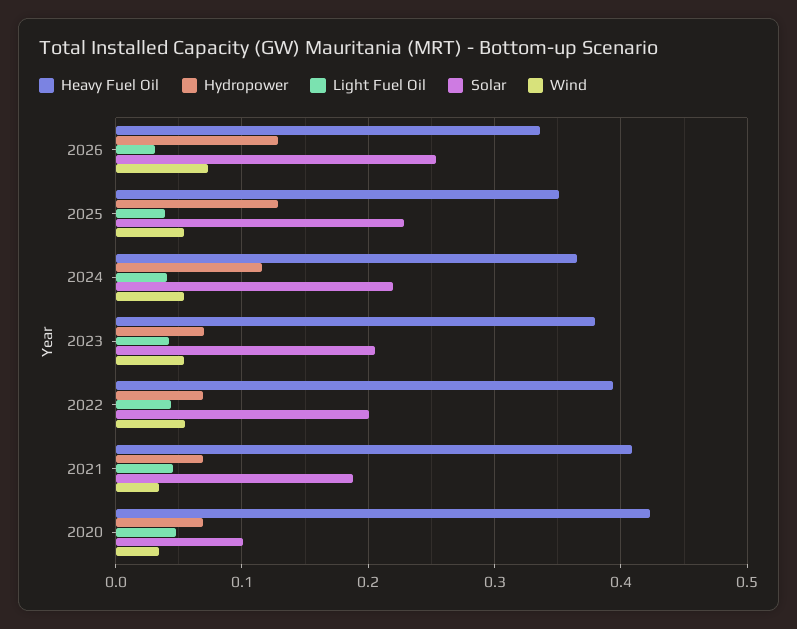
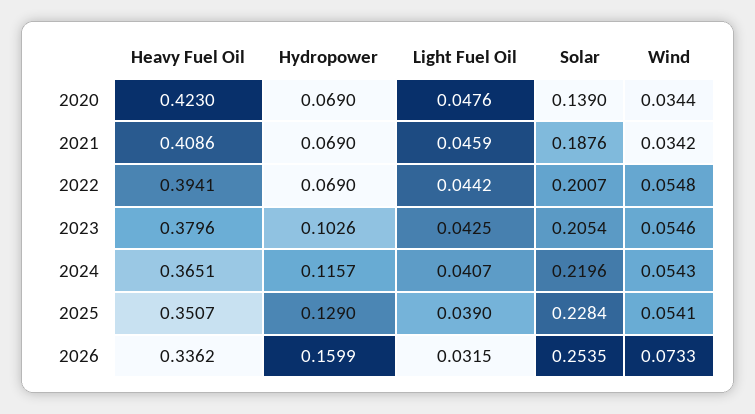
Hydropower, 2026: 0.13 -> 0.1599
Hydropower, 2023: 0.07 -> 0.1026
Solar, 2020: 0.1 -> 0.139

